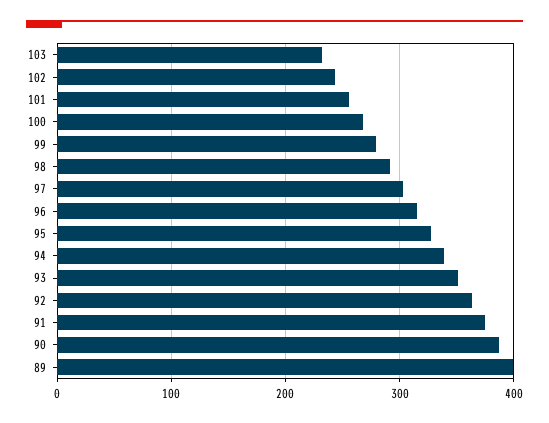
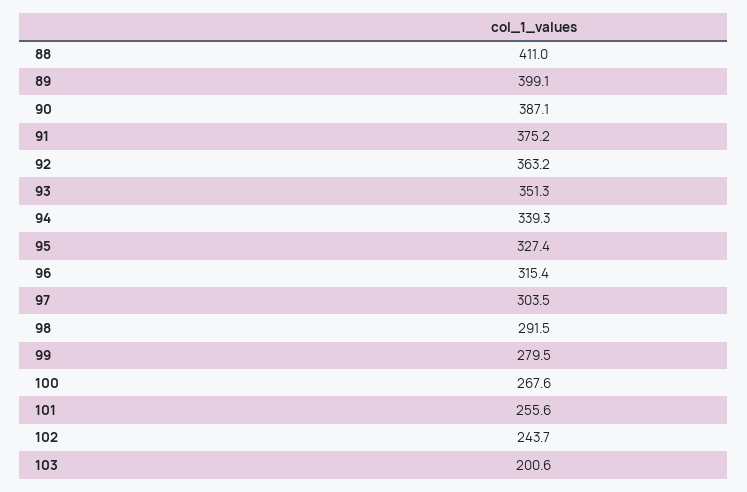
103: 230 -> 200.6
88: none -> 411

